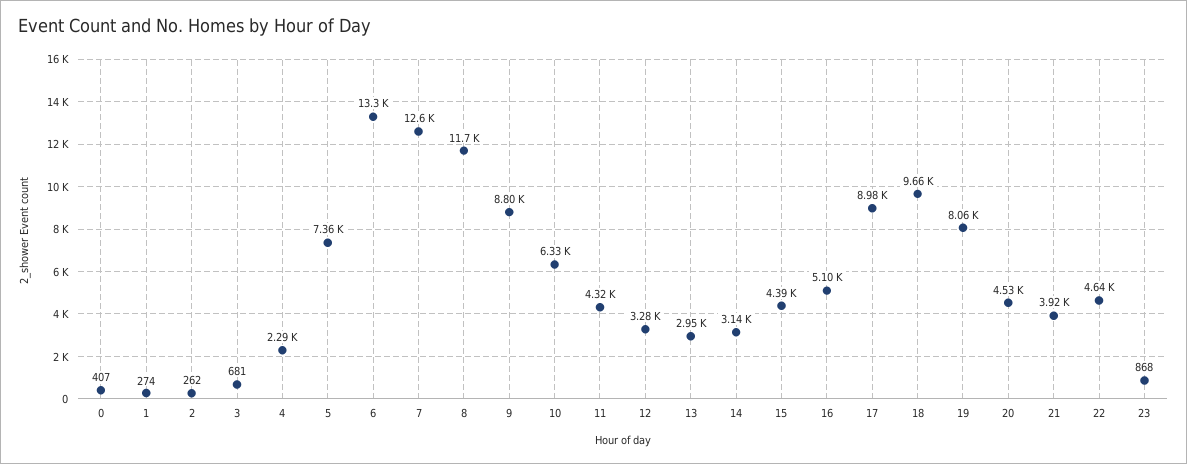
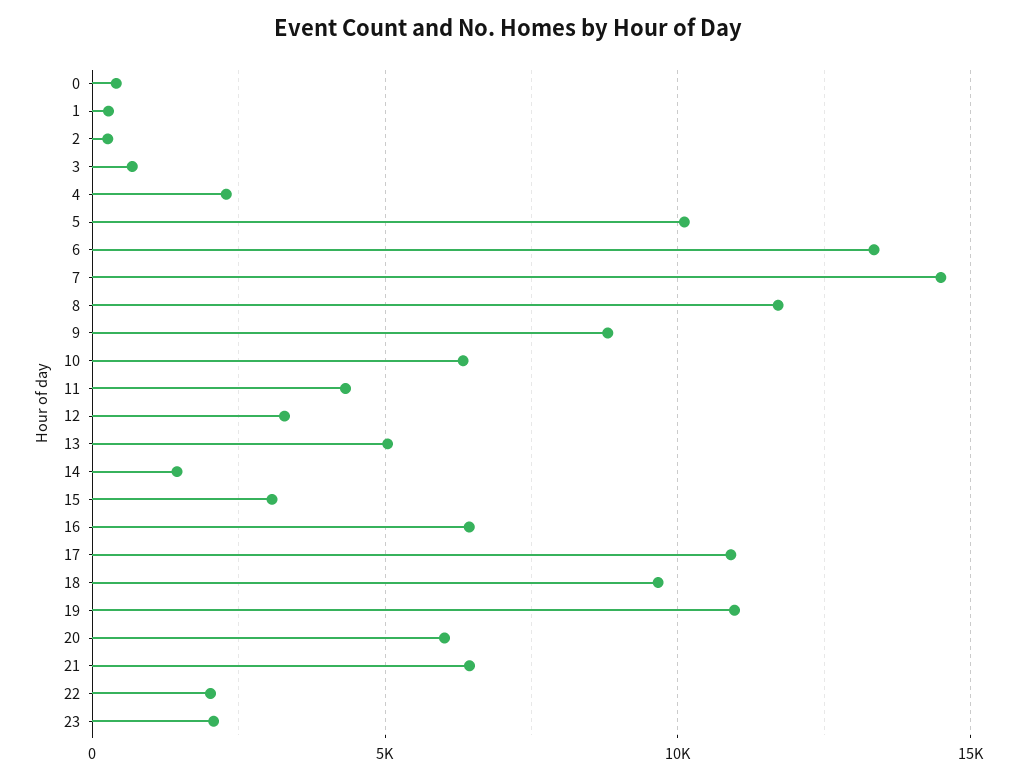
5: 7360 -> 10000
7: 12600 -> 14500
13: 2950 -> 5000
14: 3140 -> 1500
15: 4390 -> 3000
16: 5100 -> 6500
17: 8980 -> 11000
19: 8060 -> 11000
20: 4530 -> 6000
21: 3920 -> 6500
22: 4640 -> 2000
23: 868 -> 2000

